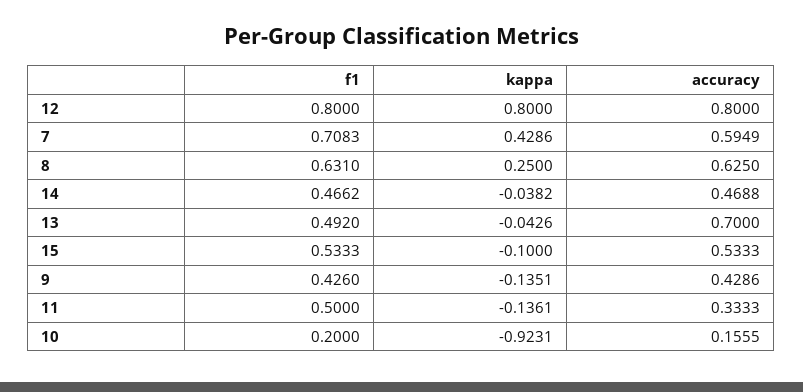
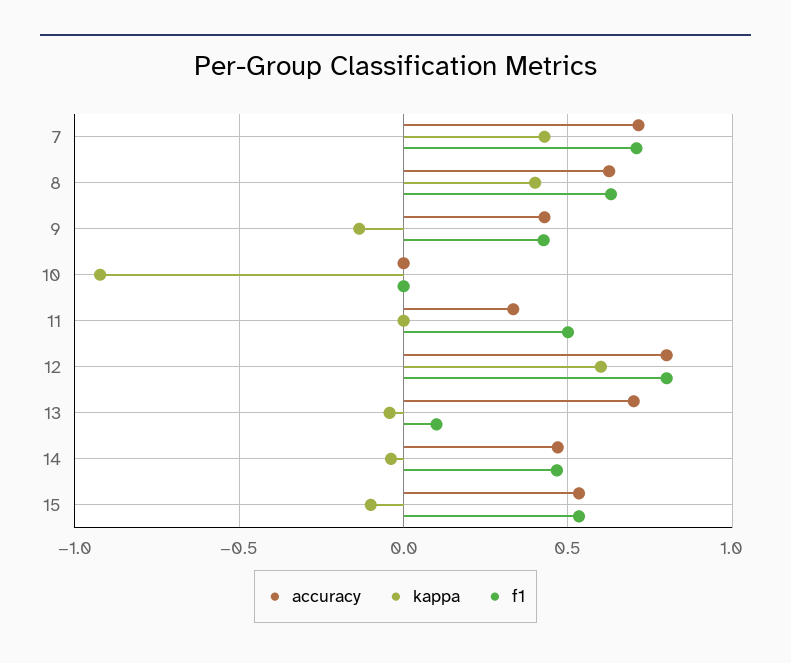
kappa, 12: 0.8 -> 0.6
accuracy, 7: 0.5949 -> 0.7
kappa, 8: 0.25 -> 0.4
f1, 13: 0.492 -> 0.1
kappa, 11: -0.1361 -> 0
f1, 10: 0.2 -> 0
accuracy, 10: 0.1555 -> 0

